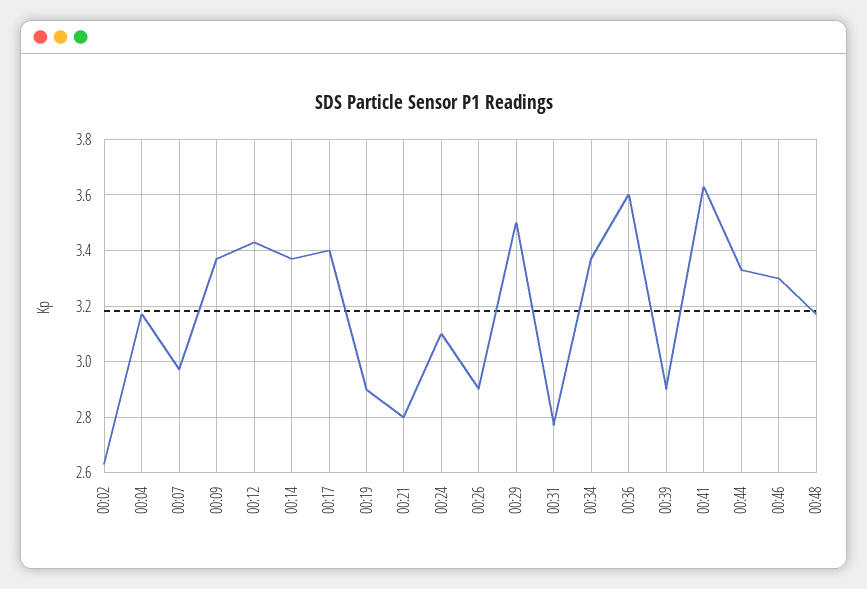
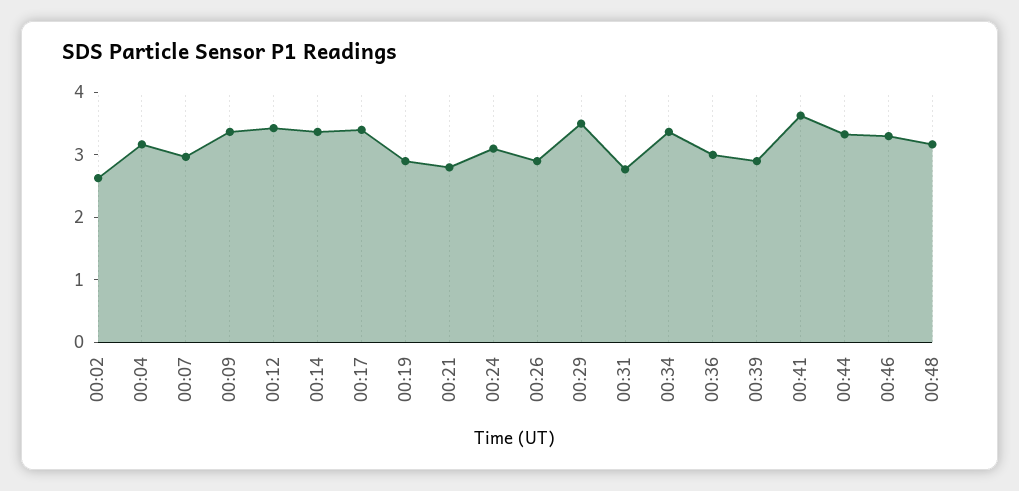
00:36: 3.6 -> 3

